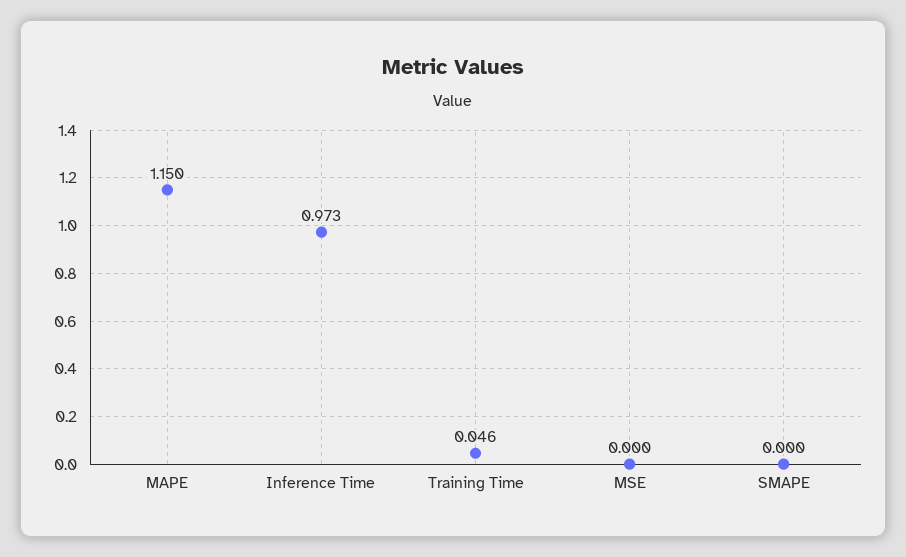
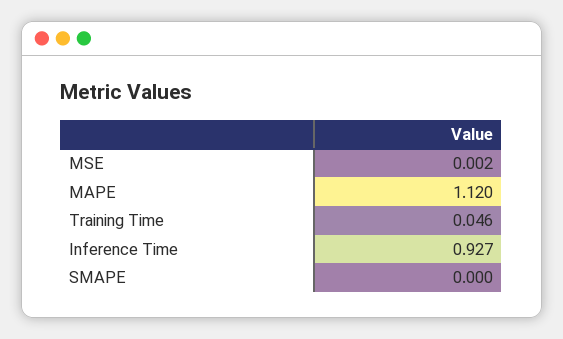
MAPE: 1.15 -> 1.12
Inference Time: 0.973 -> 0.927
MSE: 0 -> 0.002

